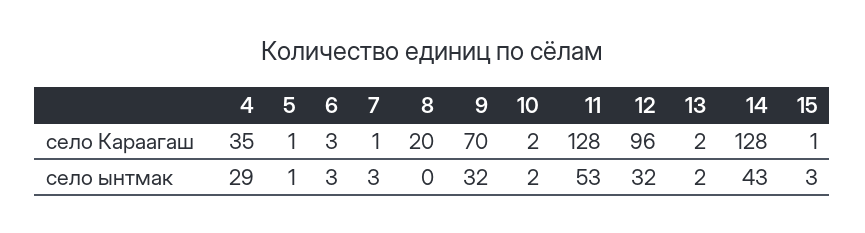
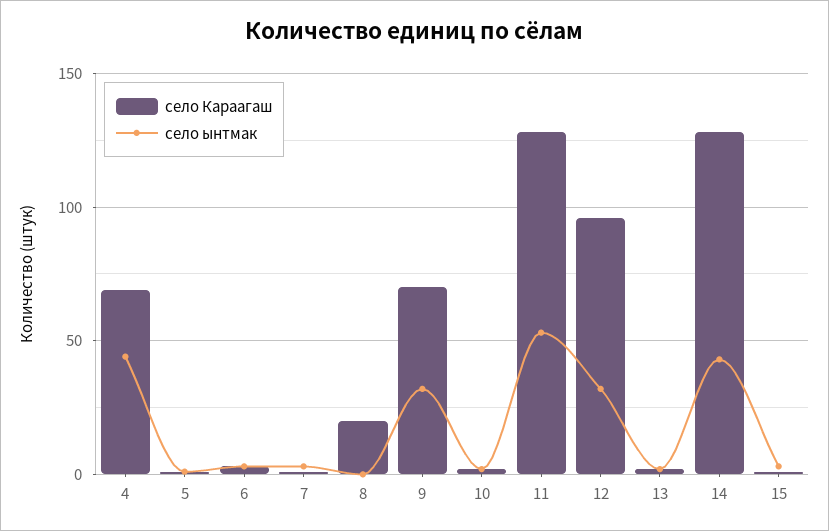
село Караагаш, 4: 35 -> 70
село ынтмак, 4: 29 -> 45

